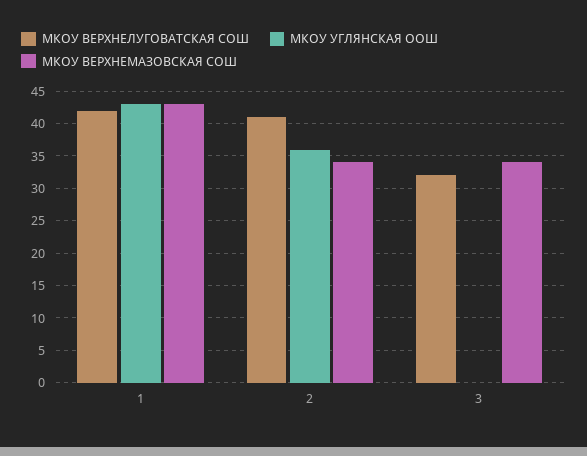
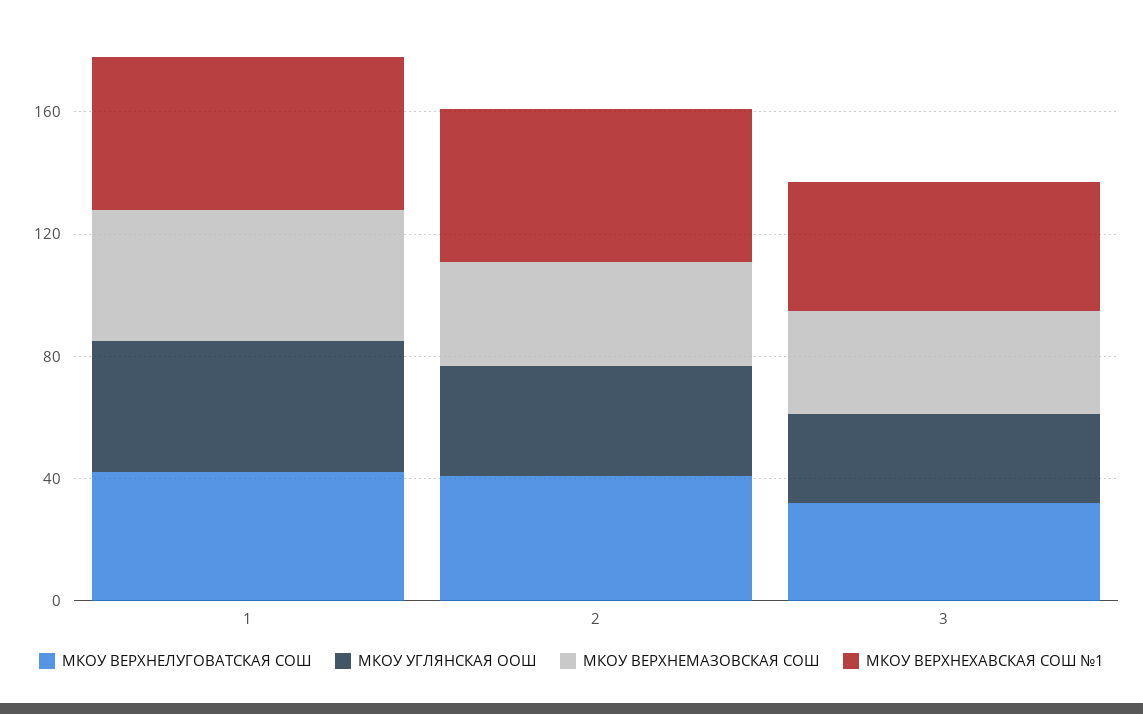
МКОУ УГЛЯНСКАЯ ООШ, 3: 0 -> 30
МКОУ ВЕРХНЕХАВСКАЯ СОШ №1, 1: none -> 50
МКОУ ВЕРХНЕХАВСКАЯ СОШ №1, 2: none -> 50
МКОУ ВЕРХНЕХАВСКАЯ СОШ №1, 3: none -> 40

